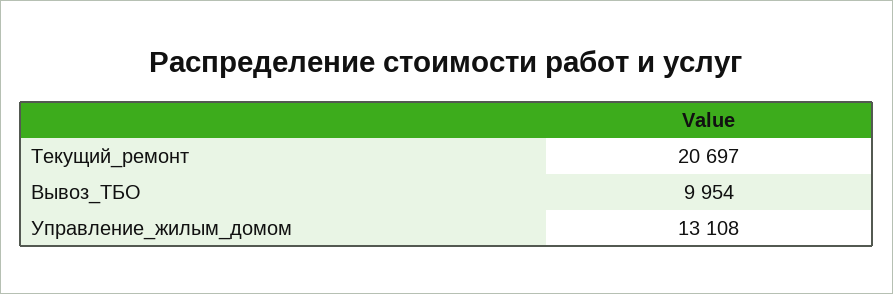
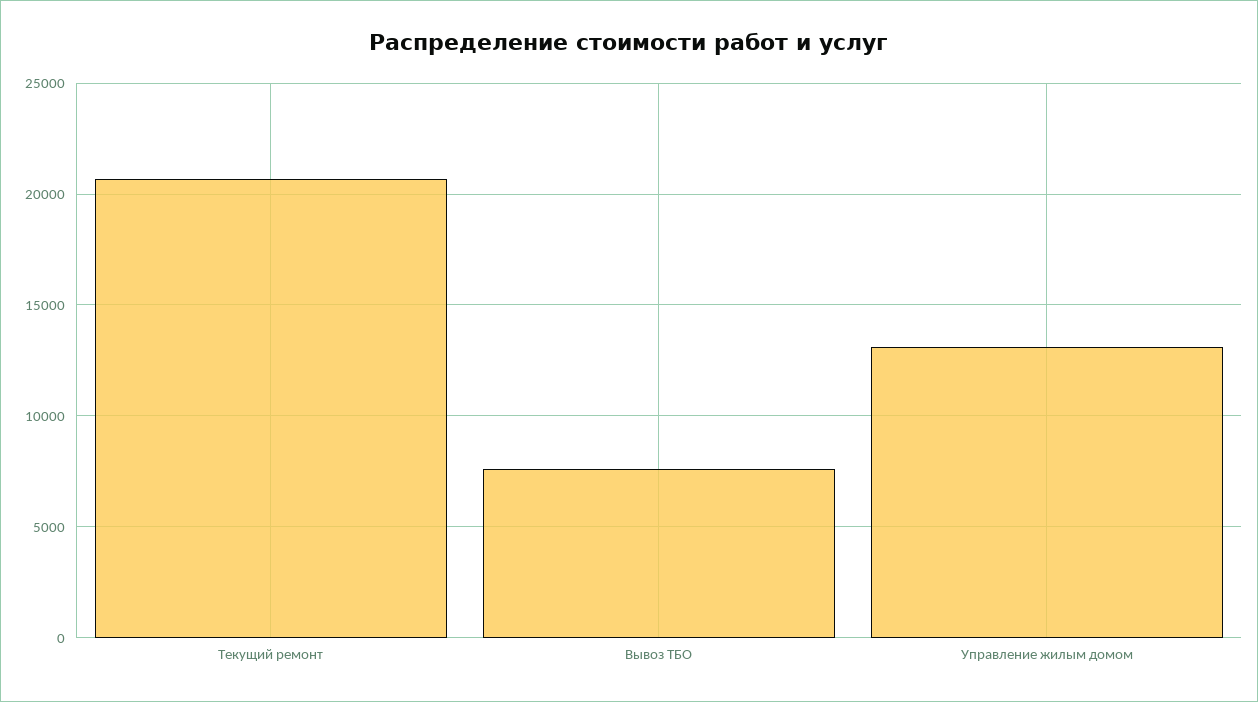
Вывоз_ТБО: 9954 -> 7500

